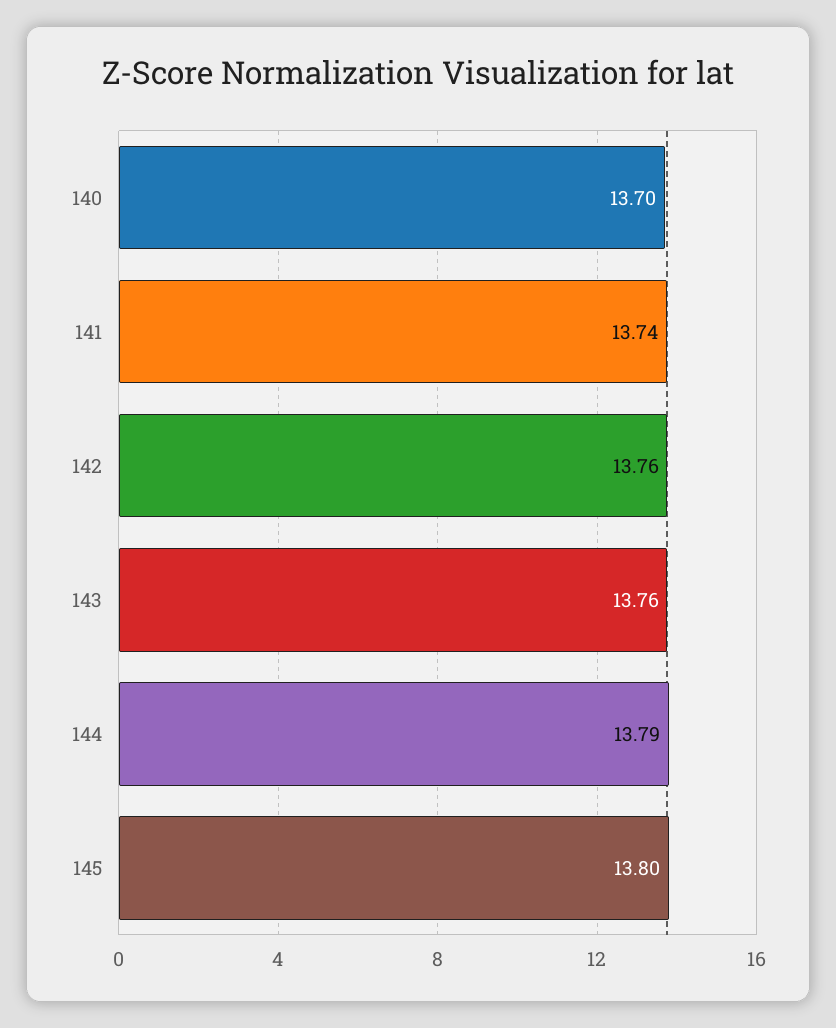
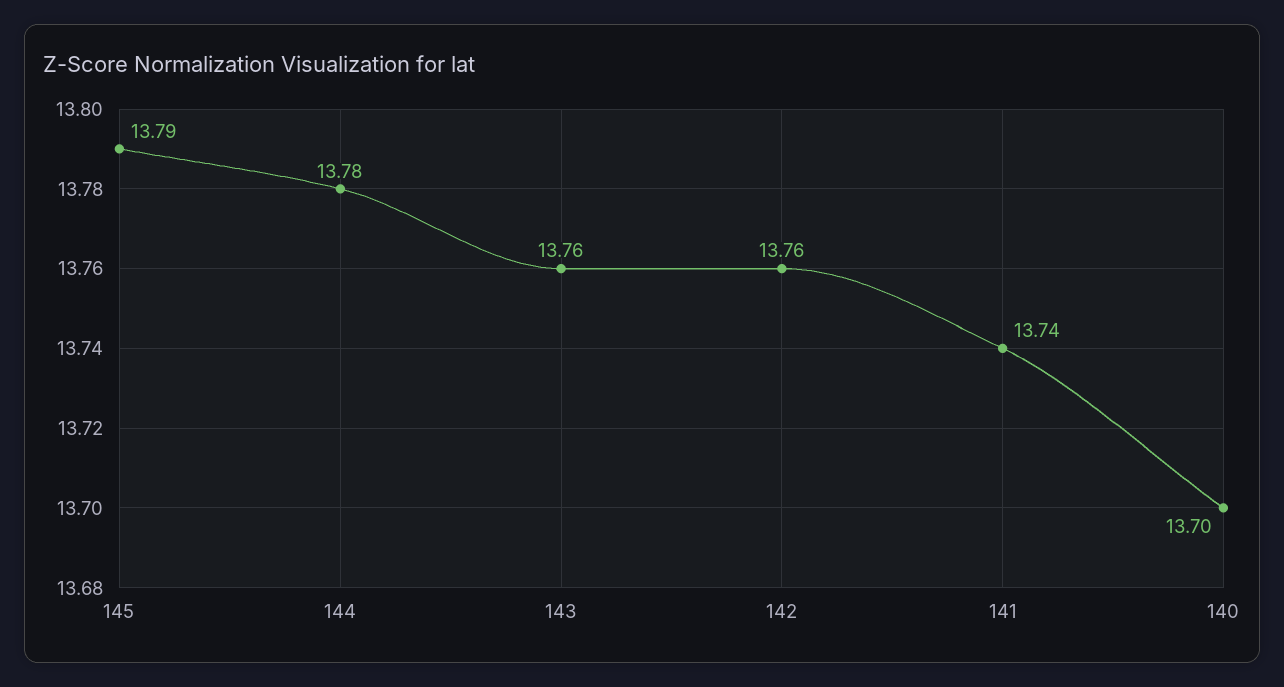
144: 13.79 -> 13.78
145: 13.8 -> 13.79

